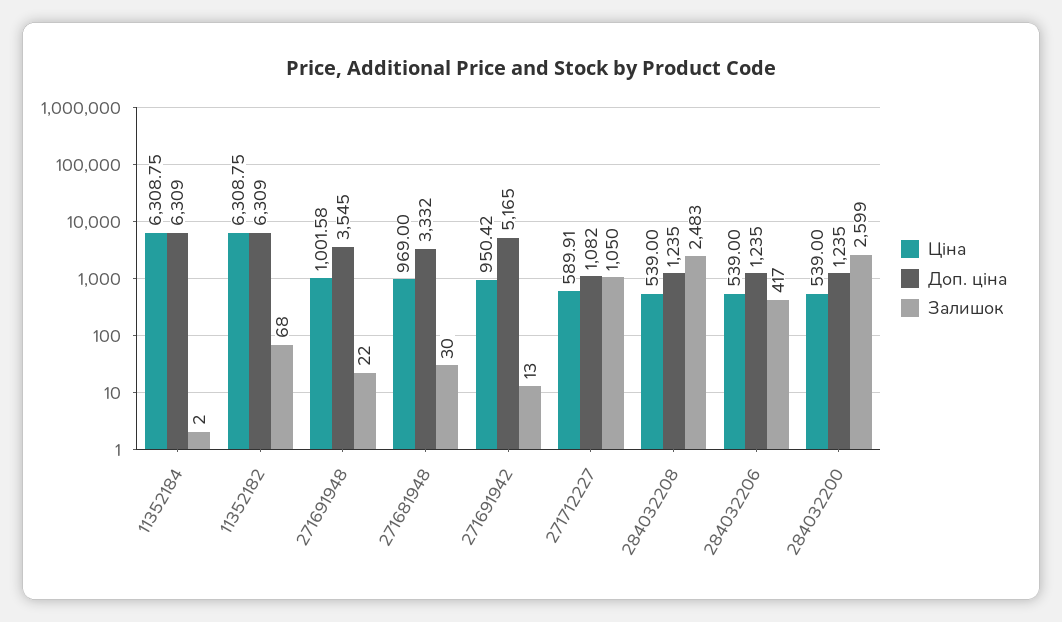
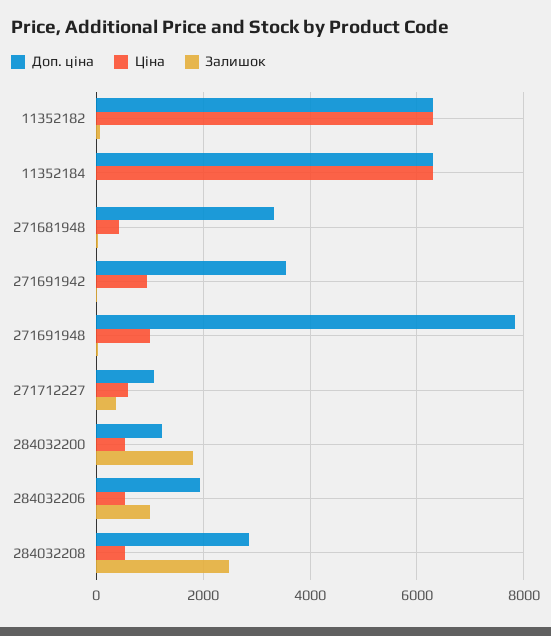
Доп. ціна, 271691948: 3545 -> 7800
Ціна, 271681948: 969 -> 400
Доп. ціна, 271691942: 5165 -> 3600
Залишок, 271712227: 1050 -> 400
Доп. ціна, 284032208: 1235 -> 2800
Доп. ціна, 284032206: 1235 -> 2000
Залишок, 284032206: 417 -> 1000
Залишок, 284032200: 2599 -> 1800

